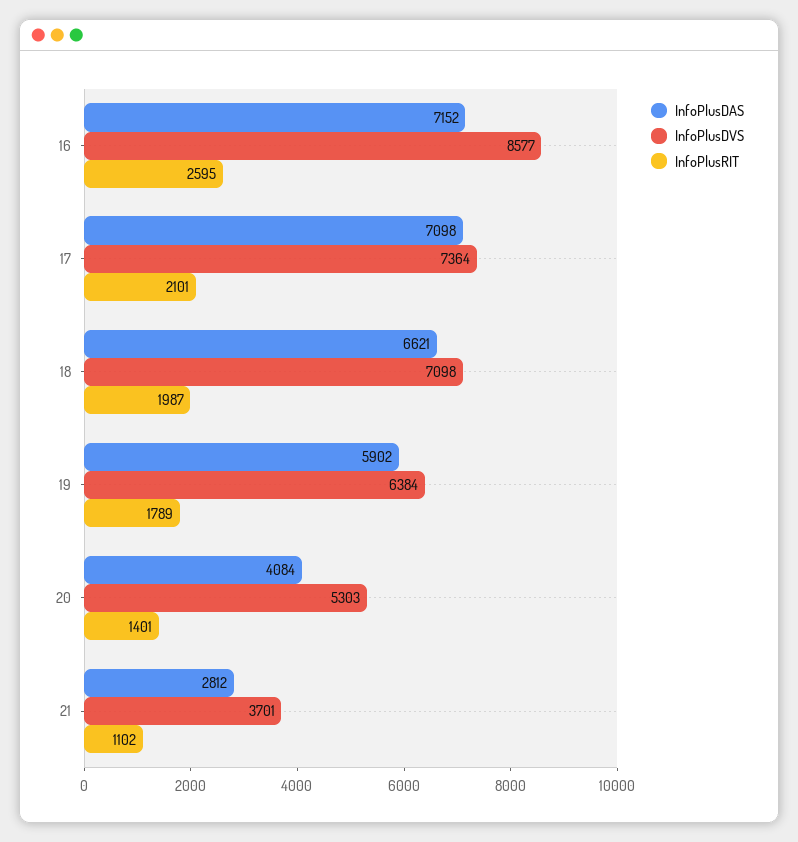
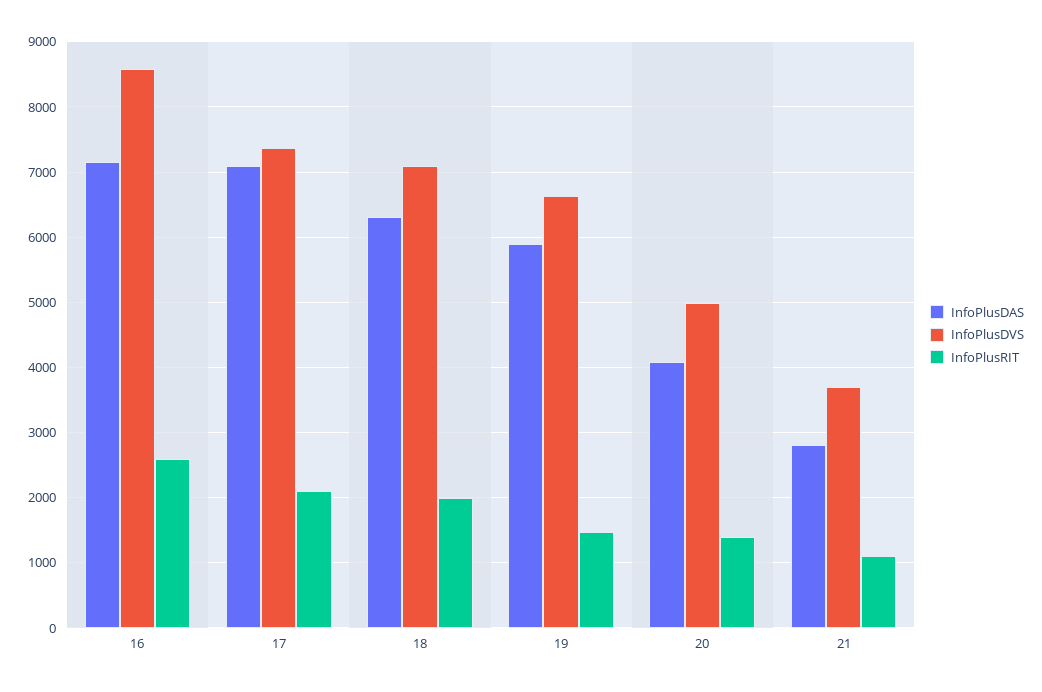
InfoPlusDAS, 18: 6621 -> 6300
InfoPlusDVS, 19: 6384 -> 6600
InfoPlusRIT, 19: 1789 -> 1500
InfoPlusDVS, 20: 5303 -> 5000

